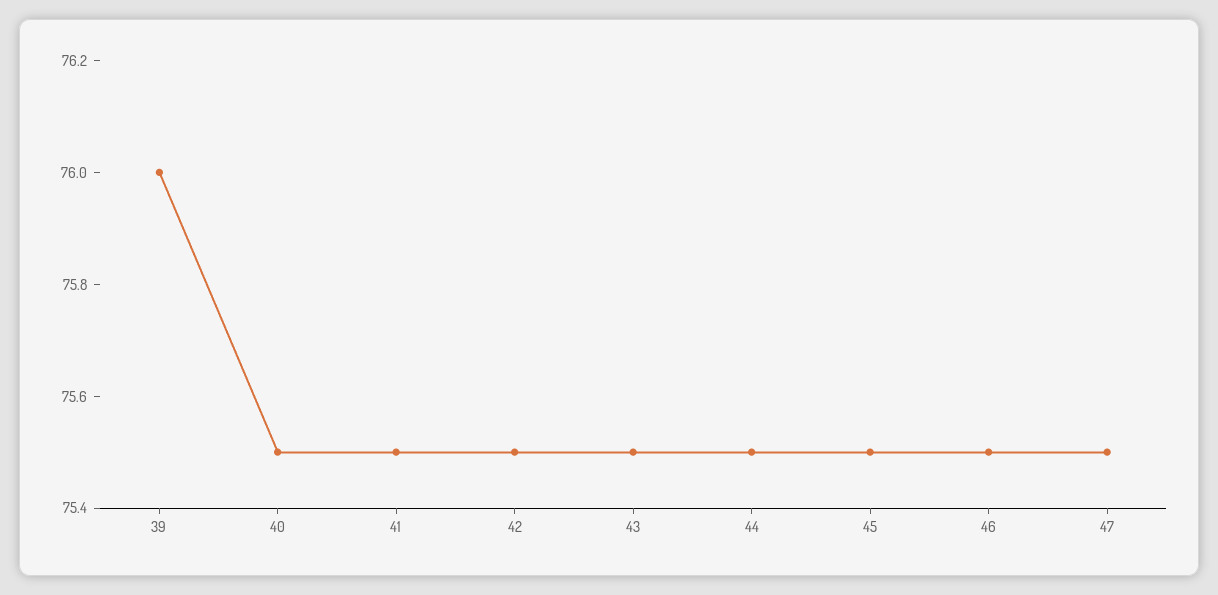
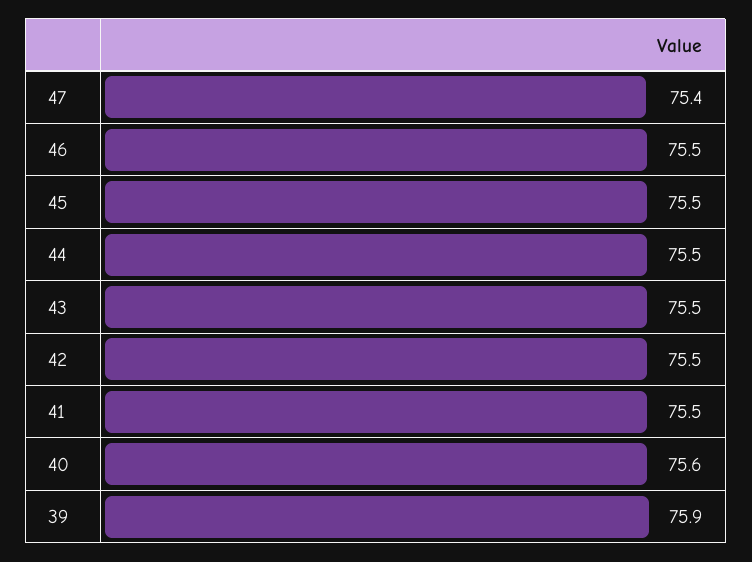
39: 76 -> 75.9
40: 75.5 -> 75.6
47: 75.5 -> 75.4

